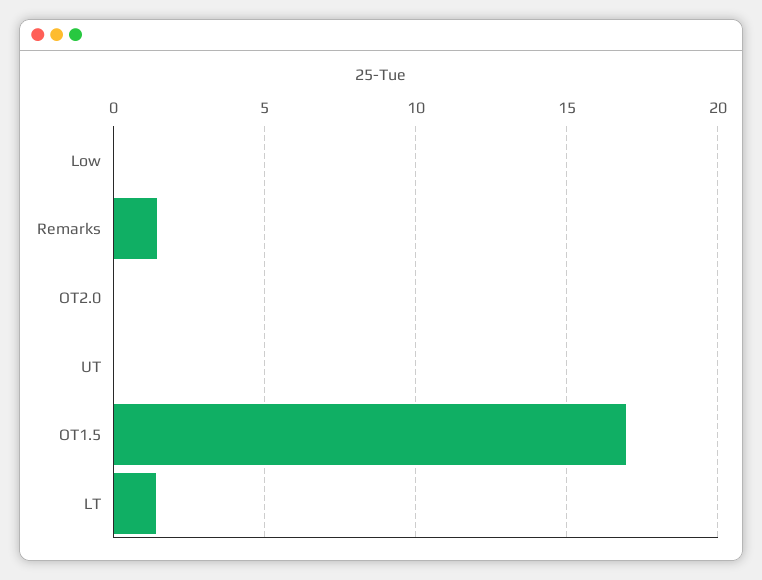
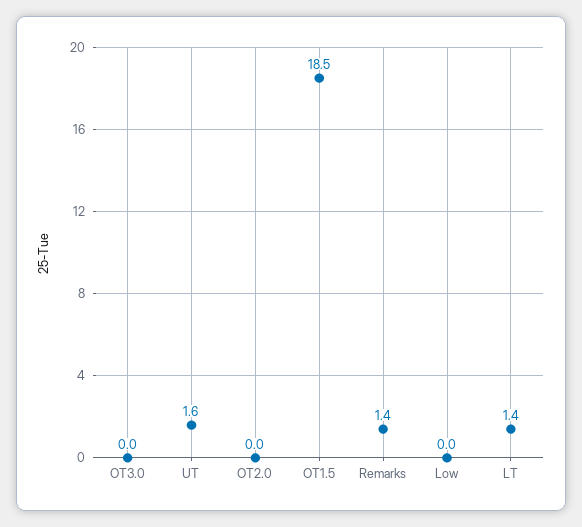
UT: 0 -> 1.6
OT1.5: 17 -> 18.5
OT3.0: none -> 0

